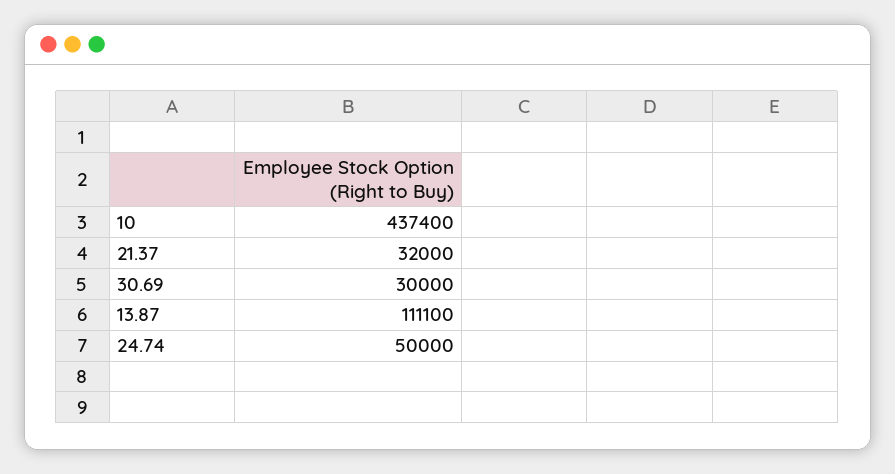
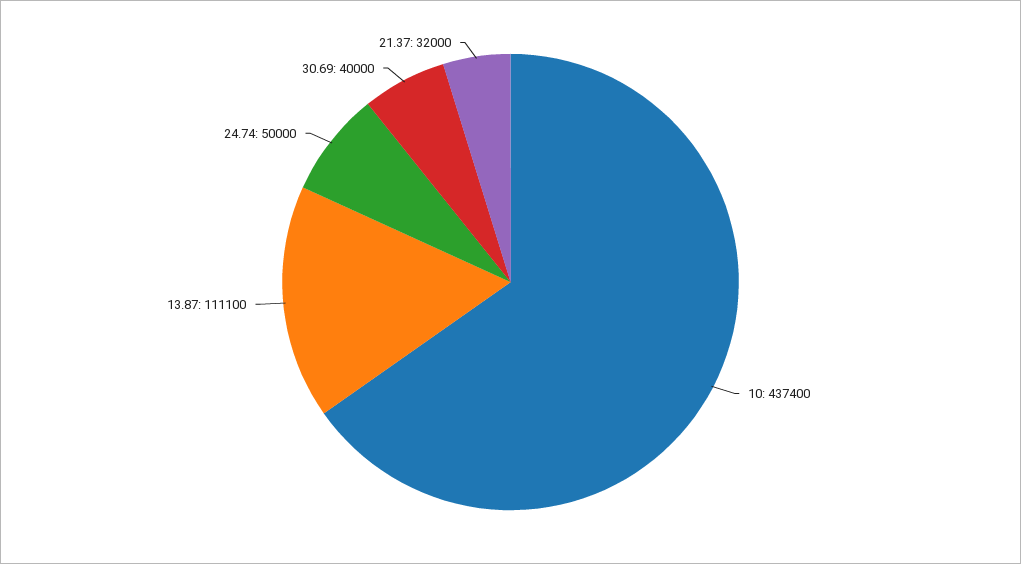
30.69: 30000 -> 40000

